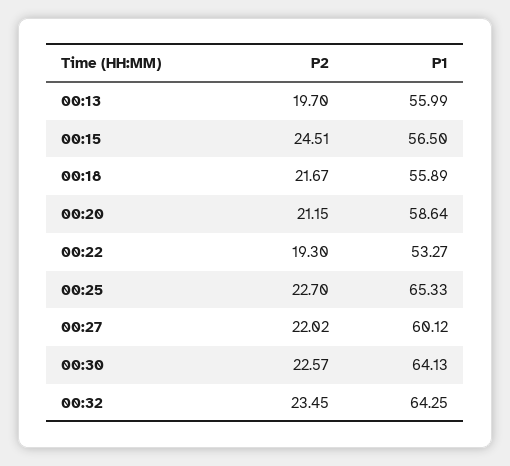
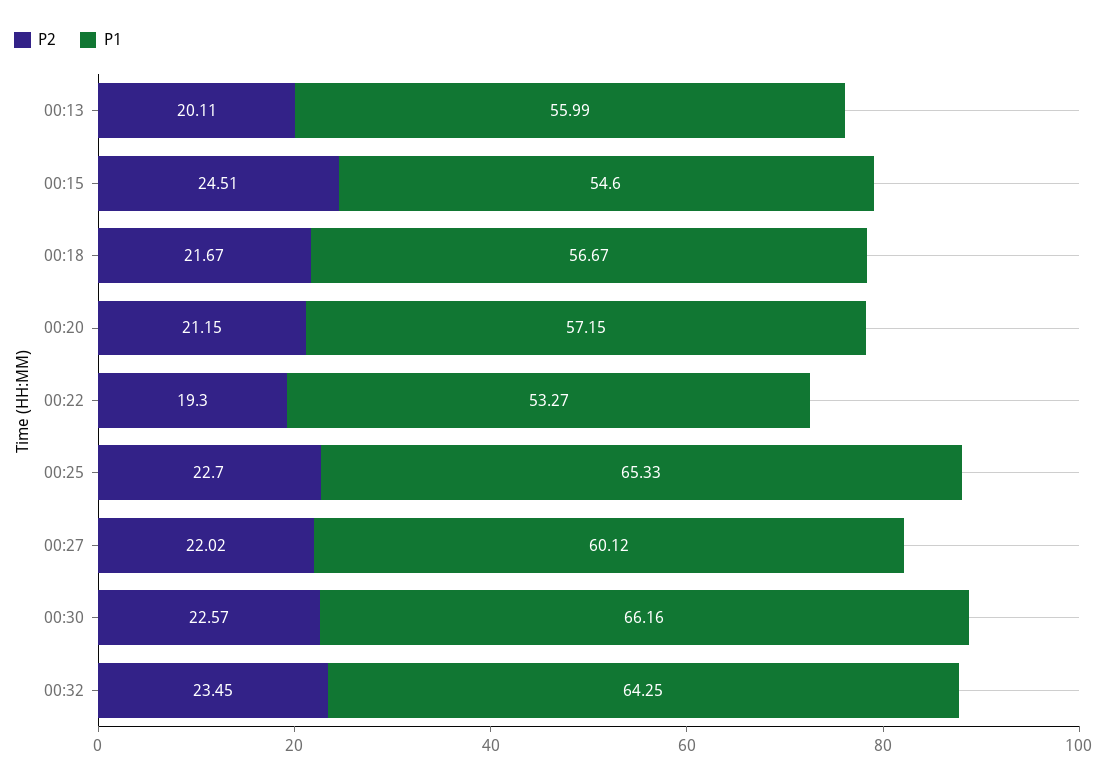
P2, 00:13: 19.7 -> 20.11
P1, 00:15: 56.5 -> 54.6
P1, 00:18: 55.89 -> 56.67
P1, 00:20: 58.64 -> 57.15
P1, 00:30: 64.13 -> 66.16

